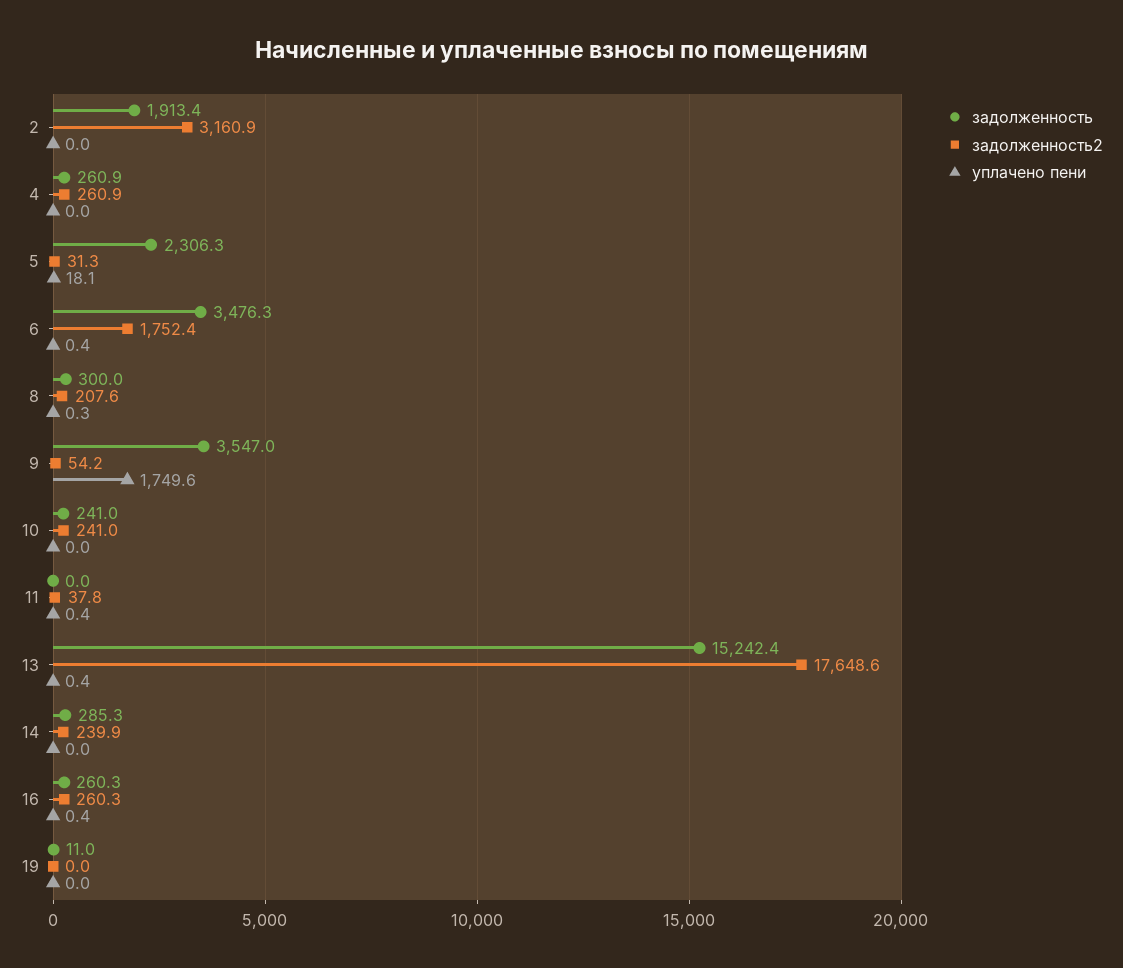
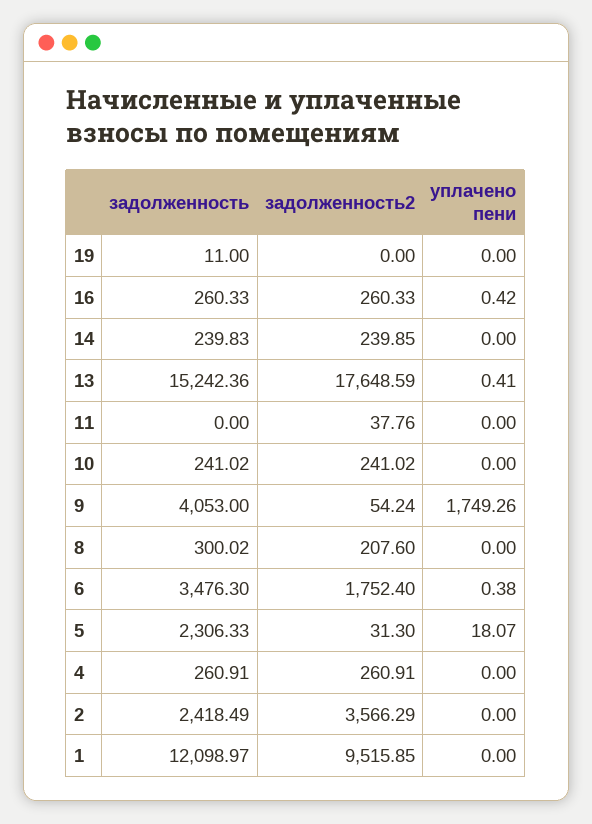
задолженность, 2: 1913.4 -> 2418.49
задолженность2, 2: 3160.9 -> 3566.29
уплачено пени, 8: 0.3 -> 0
задолженность, 9: 3547 -> 4053
уплачено пени, 9: 1749.6 -> 1749.26
уплачено пени, 11: 0.4 -> 0
задолженность, 14: 285.3 -> 239.83
задолженность, 1: none -> 12098.97
задолженность2, 1: none -> 9515.85
уплачено пени, 1: none -> 0

